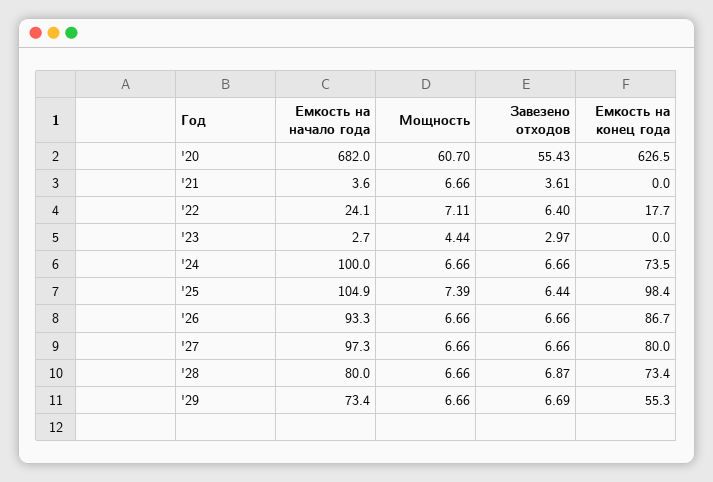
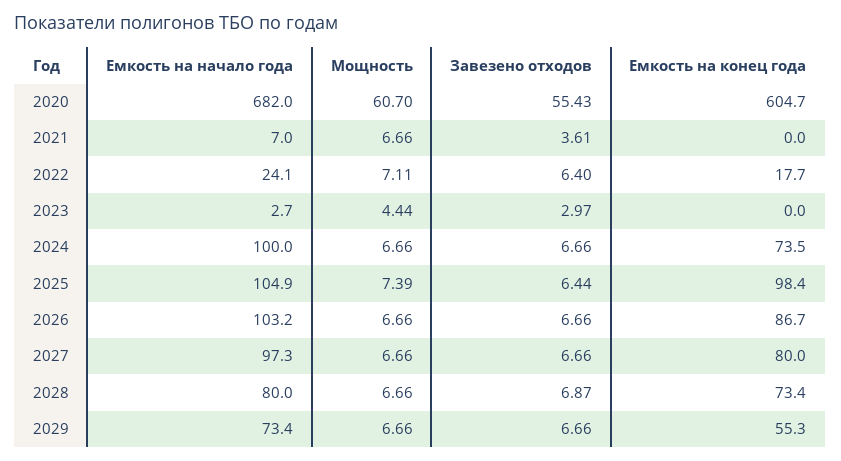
Емкость на конец года, '20: 626.5 -> 604.7
Емкость на начало года, '21: 3.6 -> 7
Емкость на начало года, '26: 93.3 -> 103.2
Завезено отходов, '29: 6.69 -> 6.66

